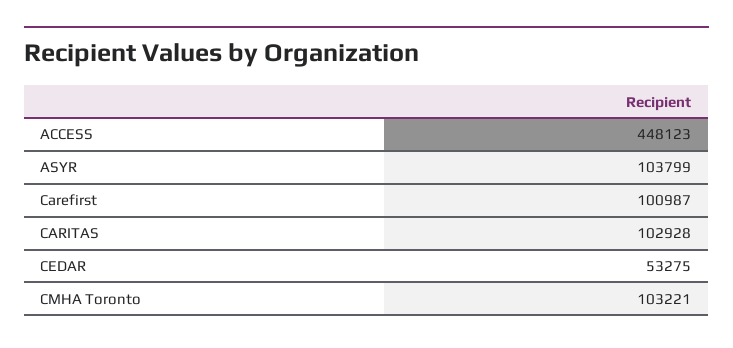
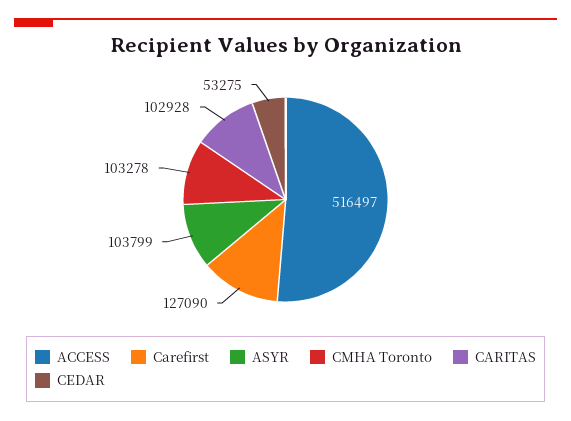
ACCESS: 448123 -> 516497
Carefirst: 100987 -> 127090
CMHA Toronto: 103221 -> 103278

